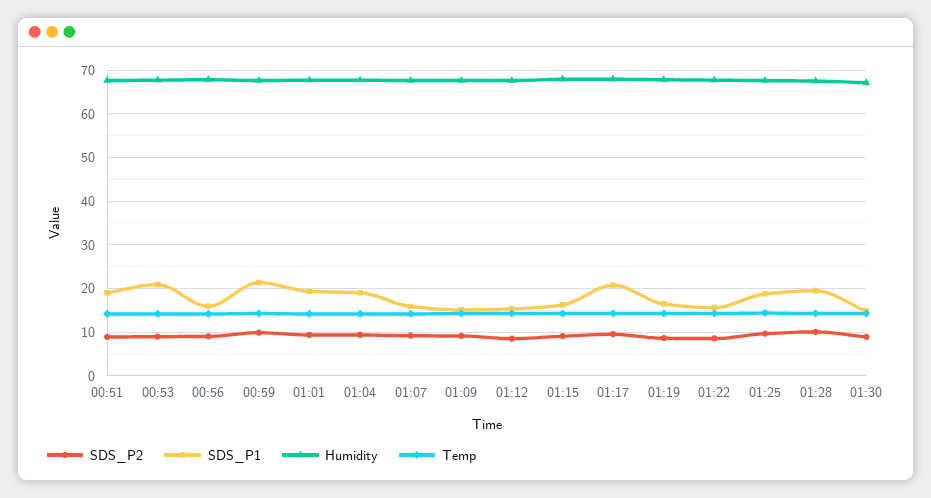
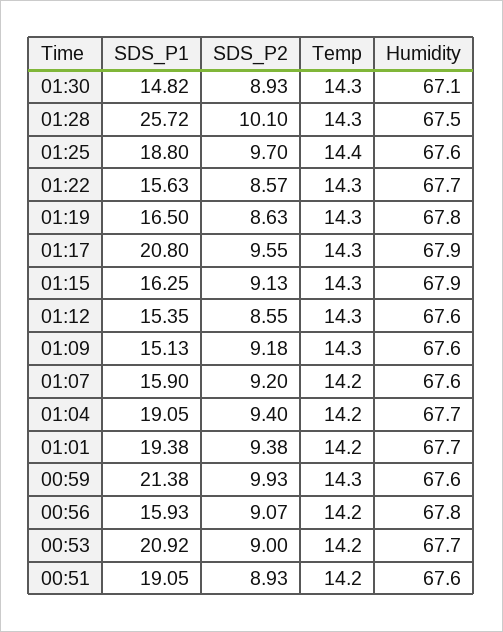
SDS_P1, 01:28: 20 -> 25.72

